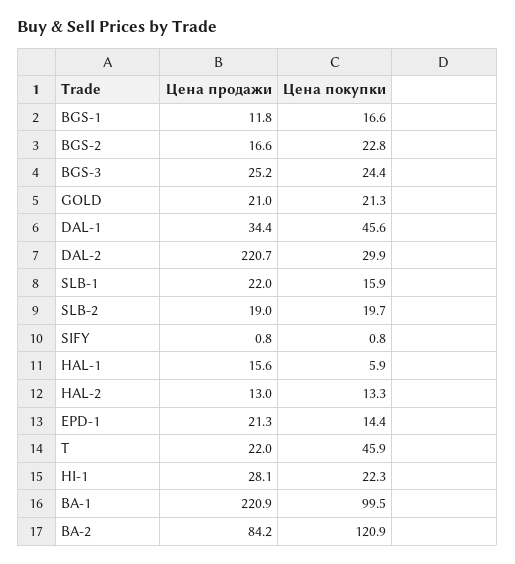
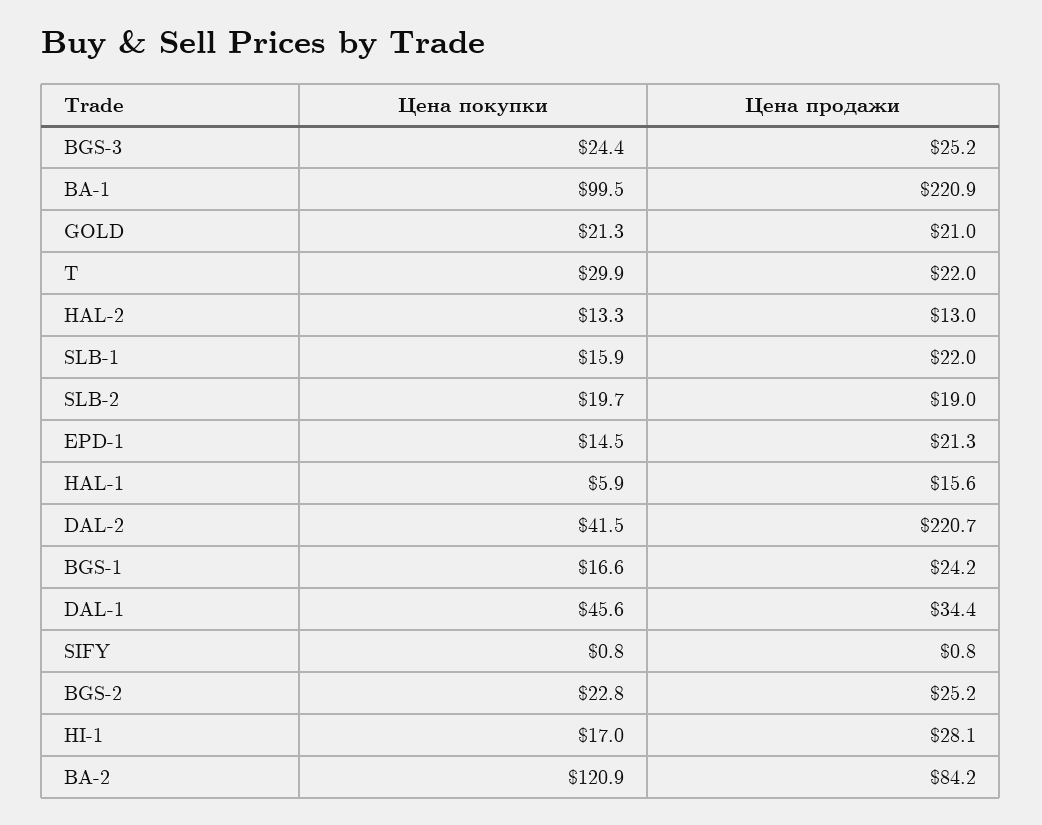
Цена продажи, BGS-1: 11.8 -> 24.2
Цена продажи, BGS-2: 16.6 -> 25.2
Цена покупки, DAL-2: 29.9 -> 41.5
Цена покупки, EPD-1: 14.4 -> 14.5
Цена покупки, T: 45.9 -> 29.9
Цена покупки, HI-1: 22.3 -> 17

